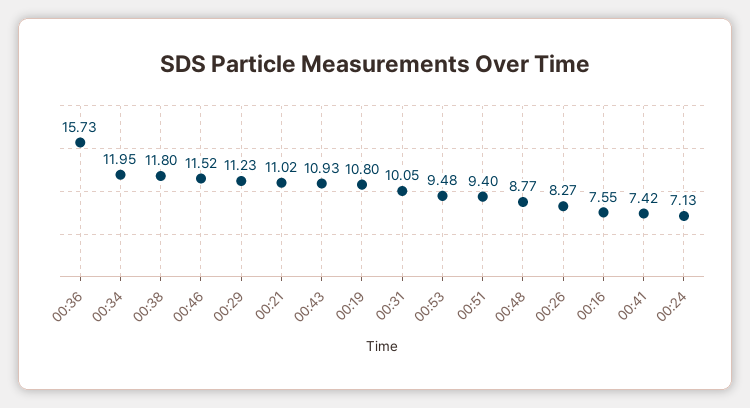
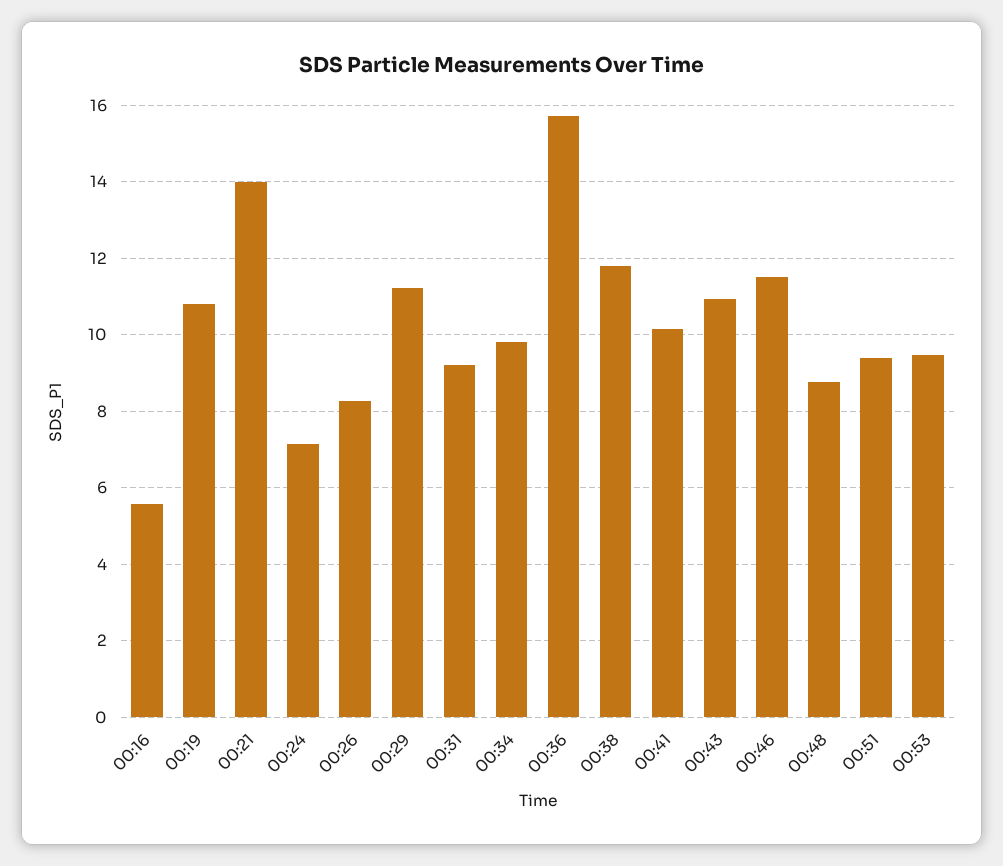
00:34: 11.95 -> 9.8
00:21: 11.02 -> 14
00:31: 10.05 -> 9.2
00:16: 7.55 -> 5.6
00:41: 7.42 -> 10.2

